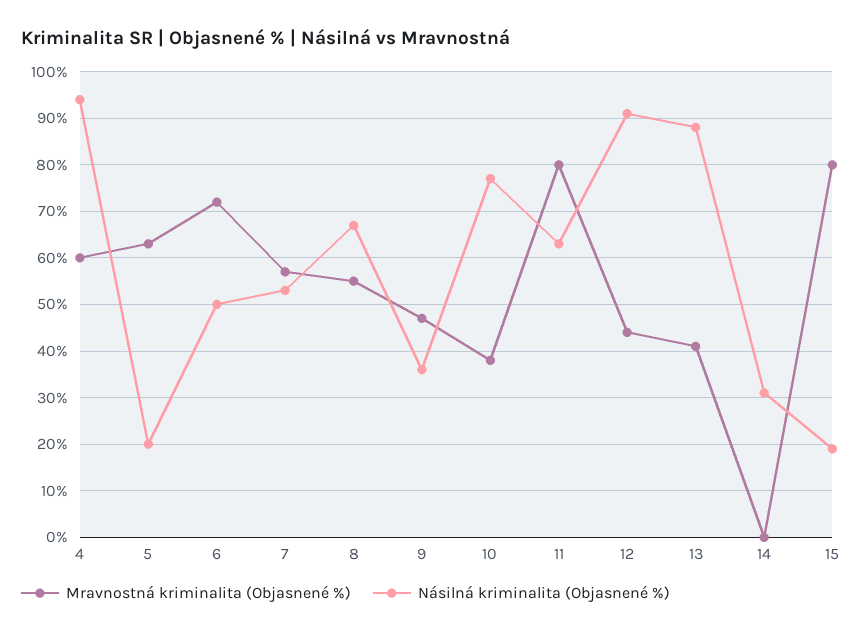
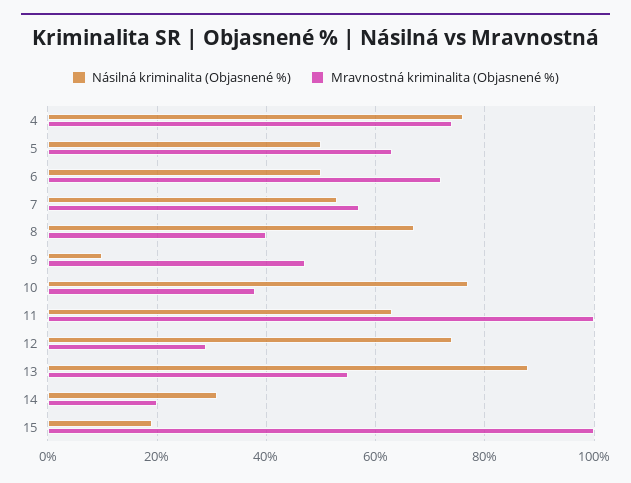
Mravnostná kriminalita (Objasnené %), 4: 60 -> 75
Násilná kriminalita (Objasnené %), 4: 95 -> 75
Násilná kriminalita (Objasnené %), 5: 20 -> 50
Mravnostná kriminalita (Objasnené %), 8: 55 -> 40
Násilná kriminalita (Objasnené %), 9: 35 -> 10
Mravnostná kriminalita (Objasnené %), 11: 80 -> 100
Mravnostná kriminalita (Objasnené %), 12: 45 -> 30
Násilná kriminalita (Objasnené %), 12: 90 -> 75
Mravnostná kriminalita (Objasnené %), 13: 40 -> 55
Mravnostná kriminalita (Objasnené %), 14: 0 -> 20
Mravnostná kriminalita (Objasnené %), 15: 80 -> 100

